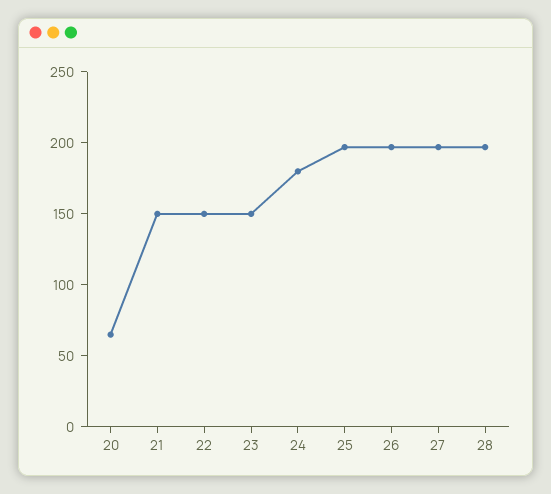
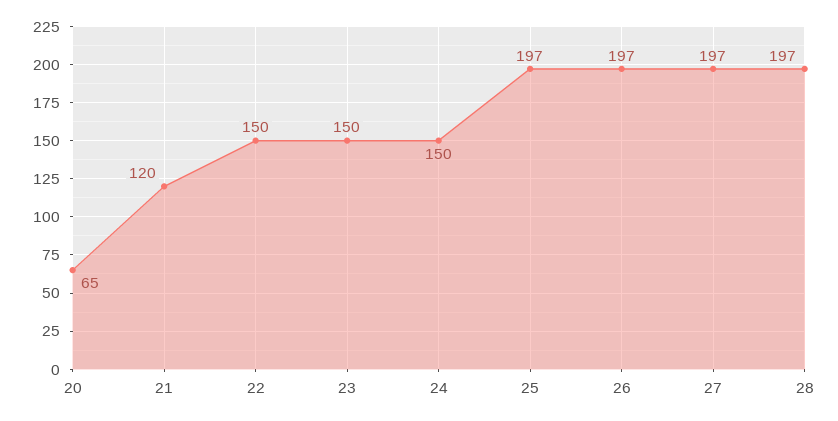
21: 150 -> 120
24: 180 -> 150

